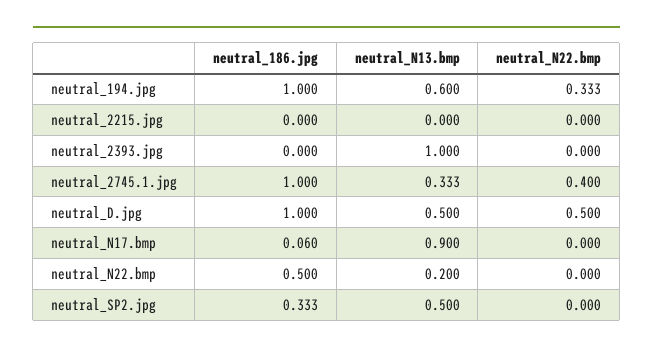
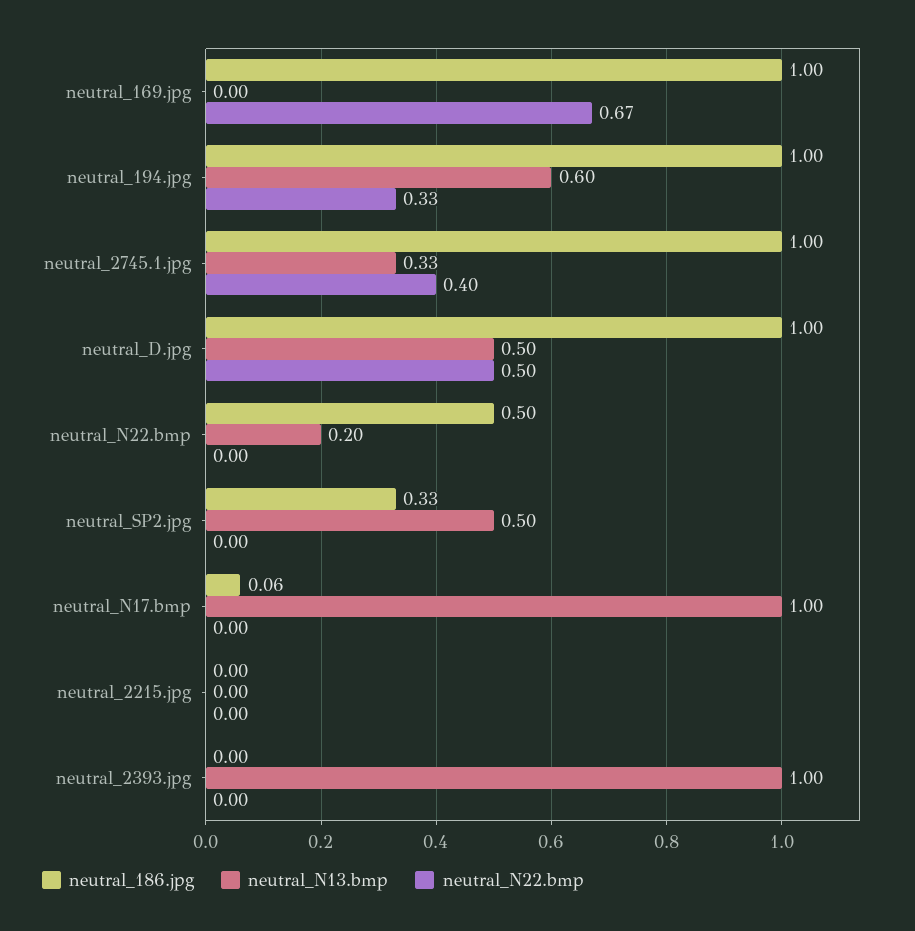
neutral_N13.bmp, neutral_N17.bmp: 0.9 -> 1
neutral_186.jpg, neutral_169.jpg: none -> 1
neutral_N13.bmp, neutral_169.jpg: none -> 0
neutral_N22.bmp, neutral_169.jpg: none -> 0.67

